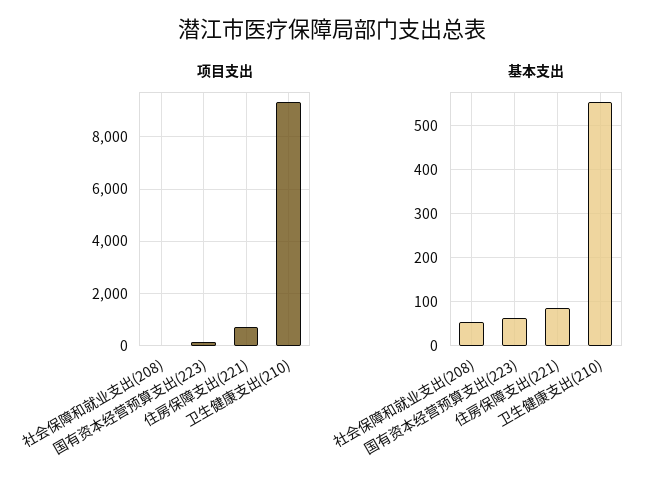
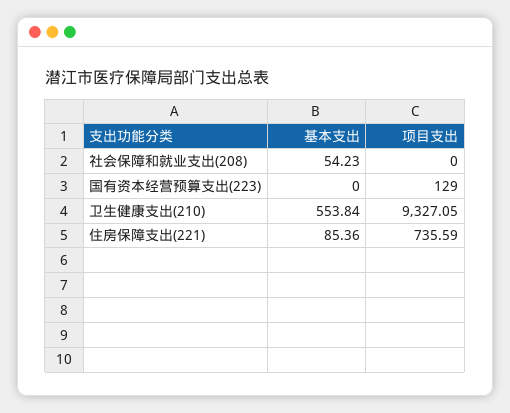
基本支出, 国有资本经营预算支出(223): 60 -> 0

